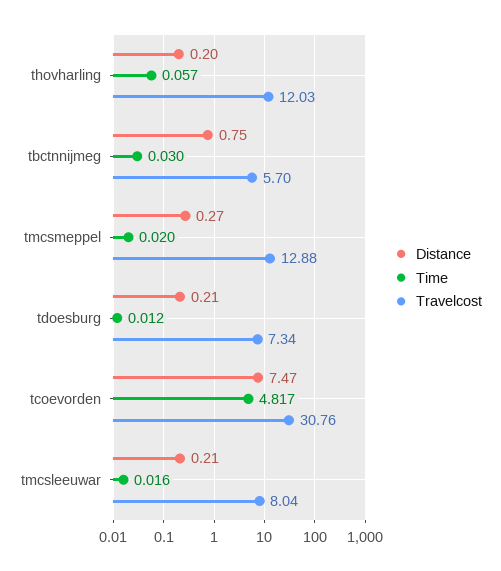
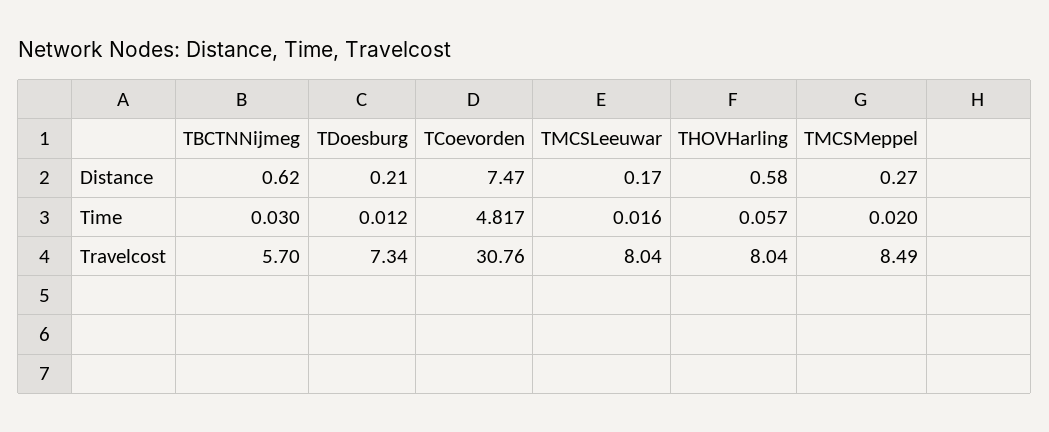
Distance, thovharling: 0.2 -> 0.58
Travelcost, thovharling: 12.03 -> 8.04
Distance, tbctnnijmeg: 0.75 -> 0.62
Travelcost, tmcsmeppel: 12.88 -> 8.49
Distance, tmcsleeuwar: 0.21 -> 0.17

